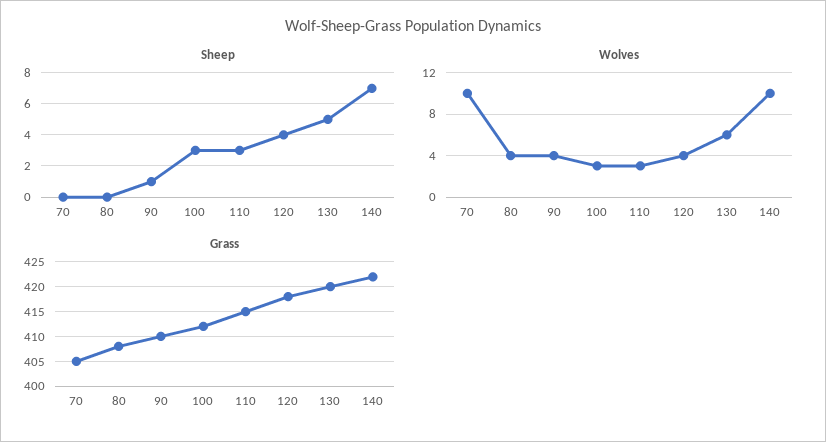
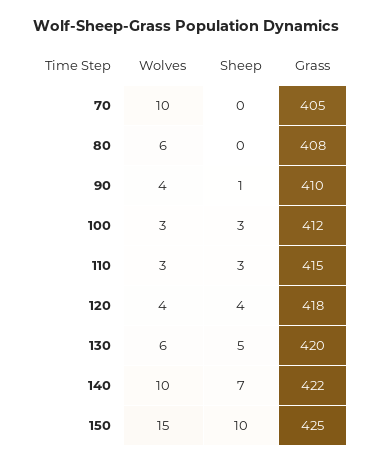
Wolves, 80: 4 -> 6
Wolves, 150: none -> 15
Sheep, 150: none -> 10
Grass, 150: none -> 425

